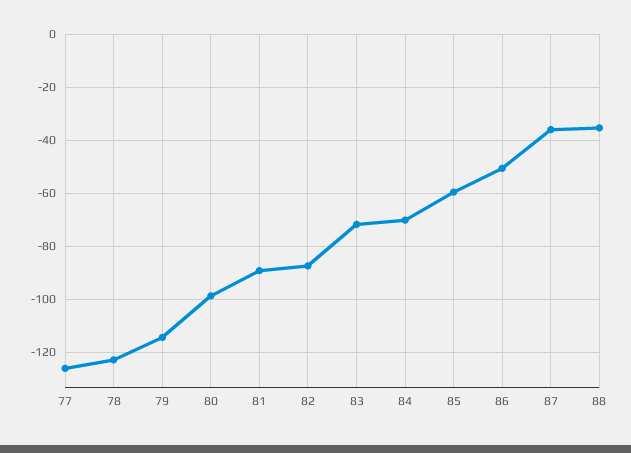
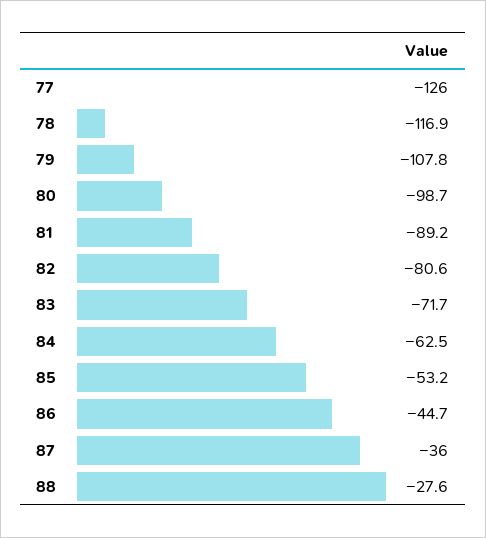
78: -122.5 -> -116.9
79: -115 -> -107.8
82: -87.5 -> -80.6
84: -70 -> -62.5
85: -60 -> -53.2
86: -50 -> -44.7
88: -35 -> -27.6

